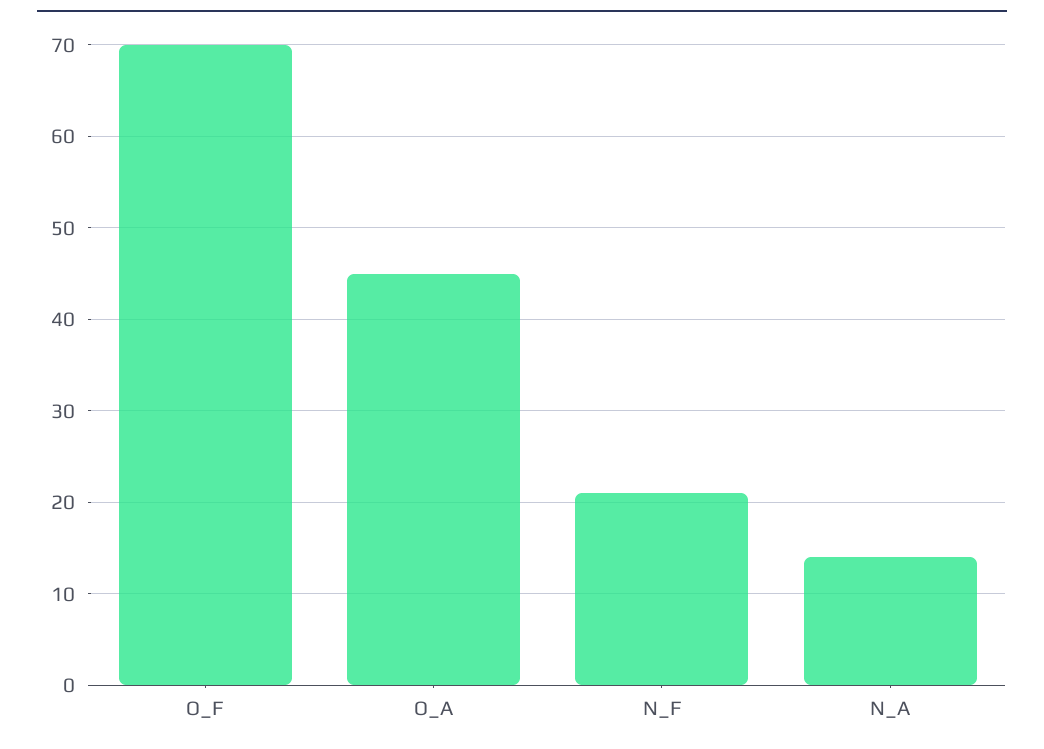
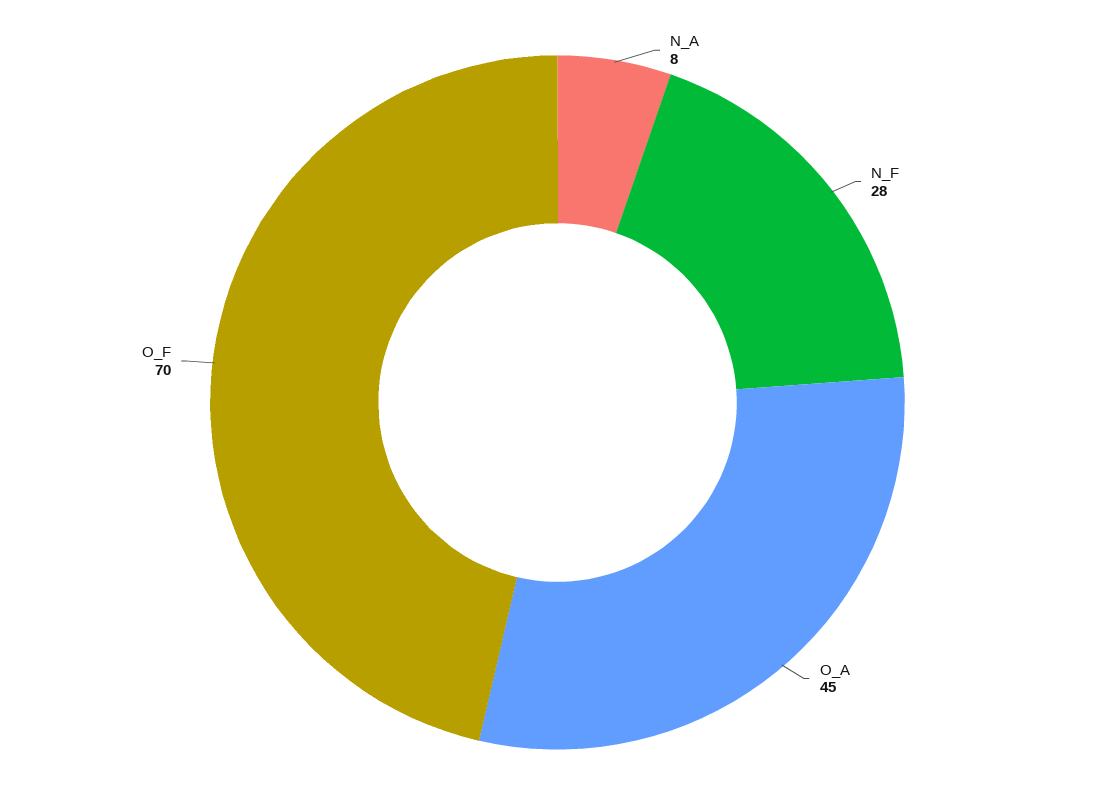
N_F: 21 -> 28
N_A: 14 -> 8

